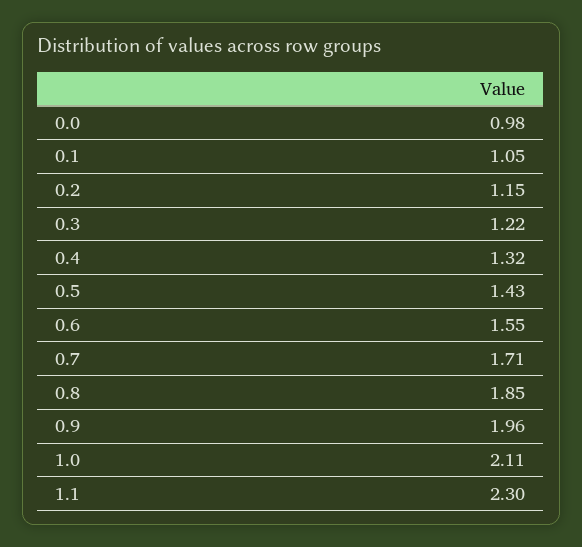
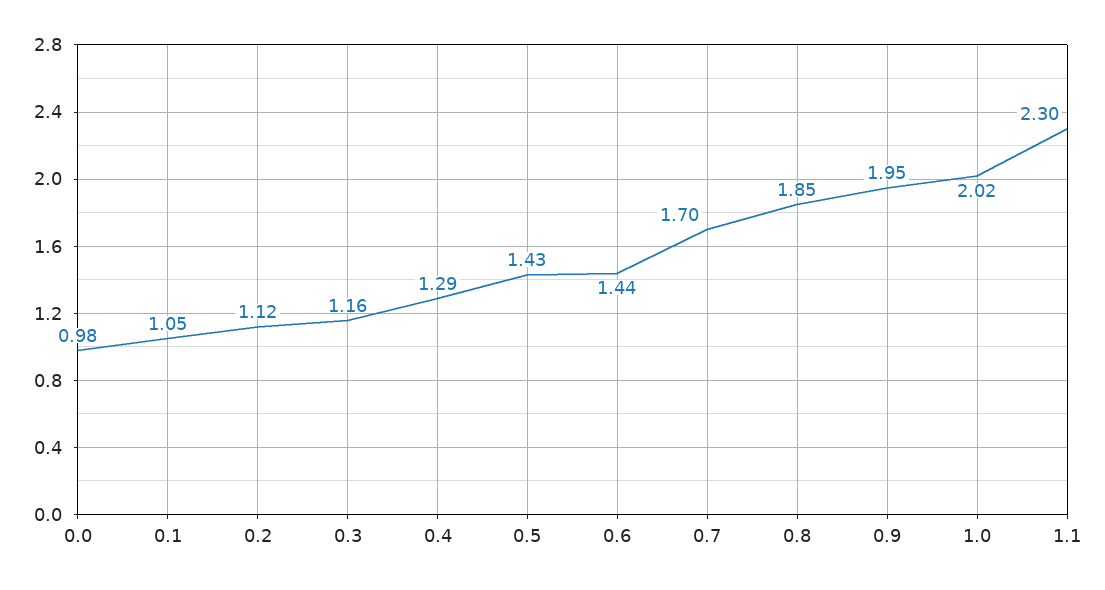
0.2: 1.15 -> 1.12
0.3: 1.22 -> 1.16
0.4: 1.32 -> 1.29
0.6: 1.55 -> 1.44
0.7: 1.71 -> 1.7
0.9: 1.96 -> 1.95
1.0: 2.11 -> 2.02

